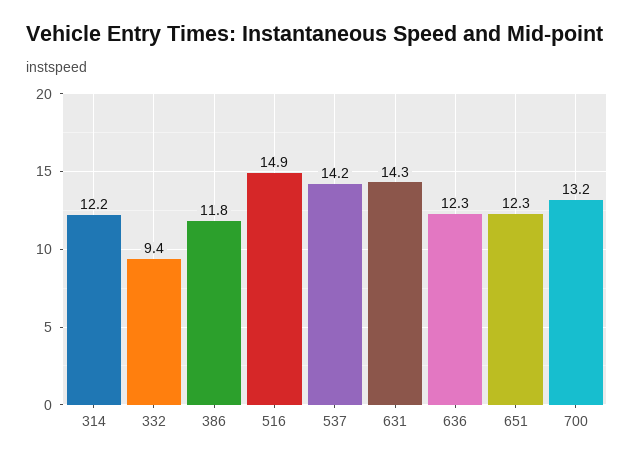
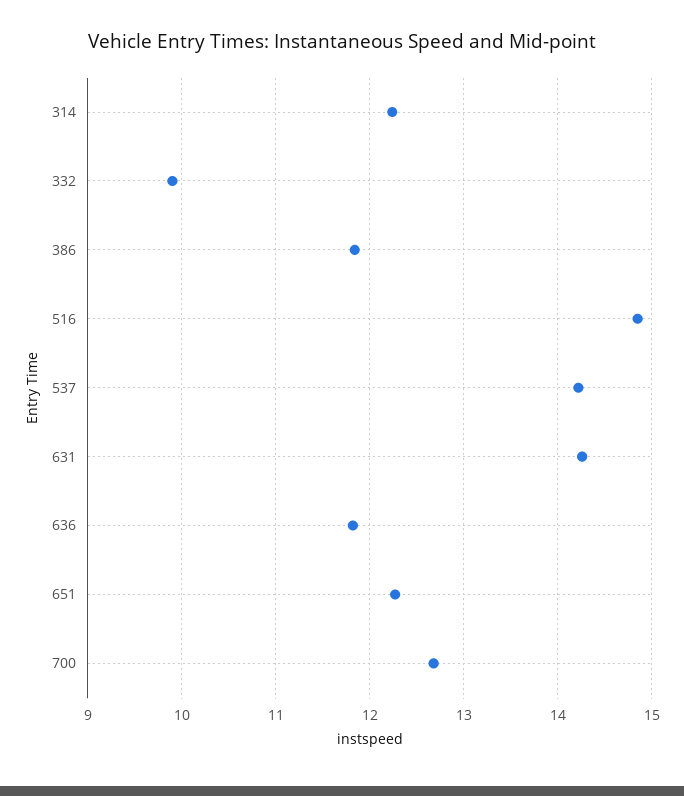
332: 9.4 -> 9.9
636: 12.3 -> 11.8
700: 13.2 -> 12.7

